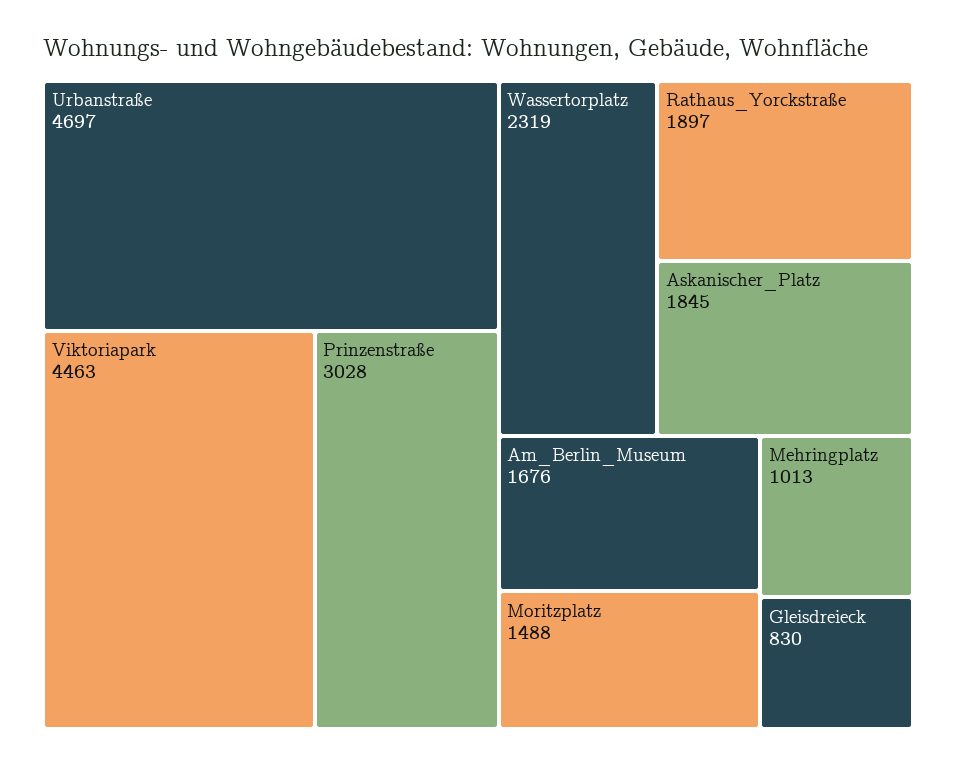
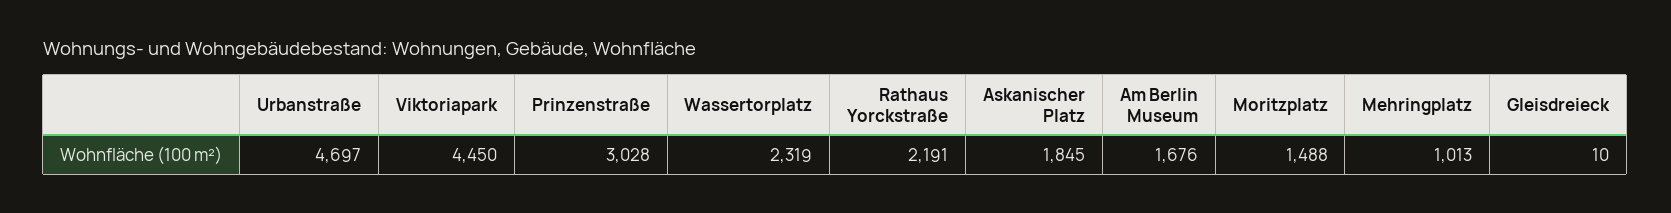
Viktoriapark: 4463 -> 4450
Rathaus_Yorckstraße: 1897 -> 2191
Gleisdreieck: 830 -> 10

